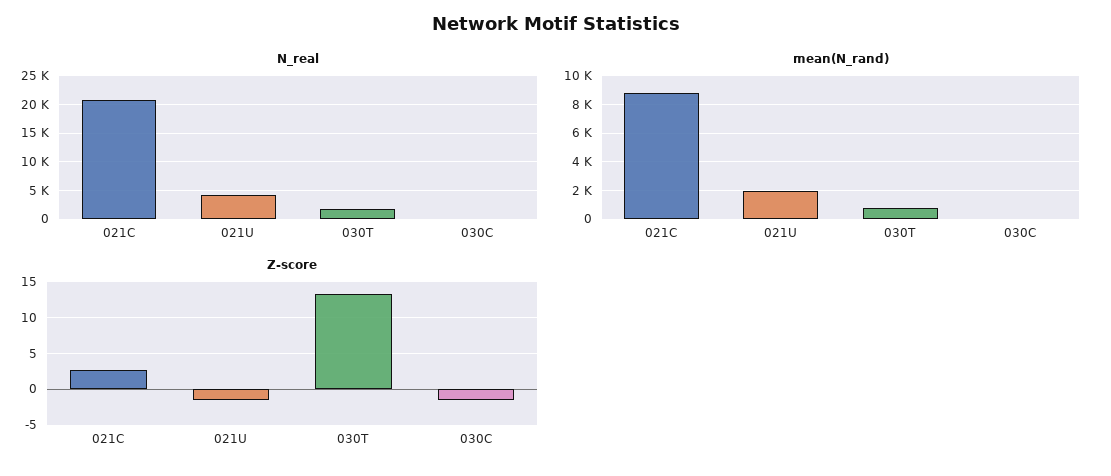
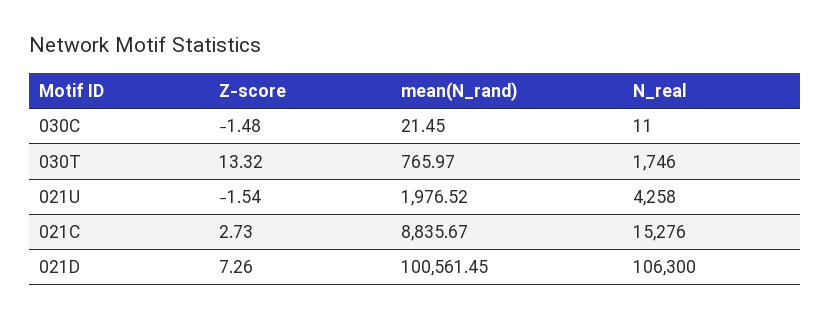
N_real, 021C: 20000 -> 15276
Z-score, 021D: none -> 7.26
mean(N_rand), 021D: none -> 100561.45
N_real, 021D: none -> 106300

